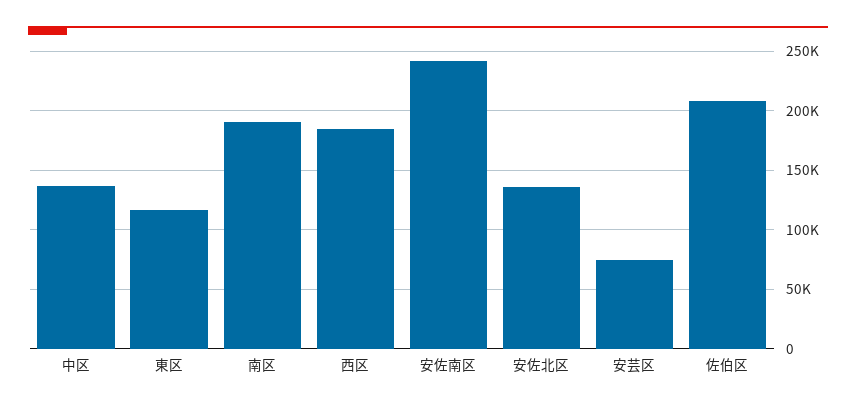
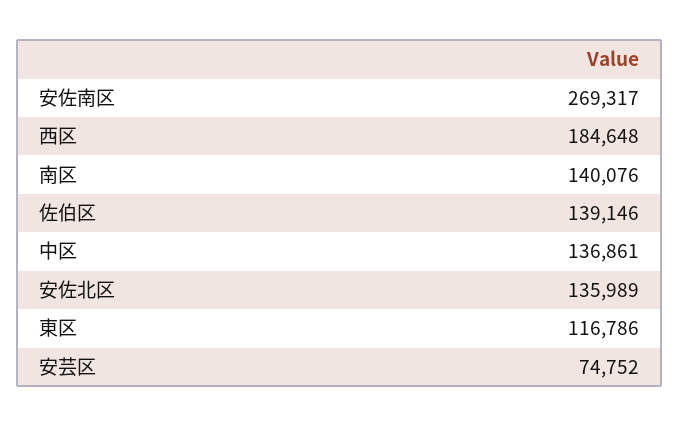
南区: 190000 -> 140076
安佐南区: 240000 -> 269317
佐伯区: 210000 -> 139146

